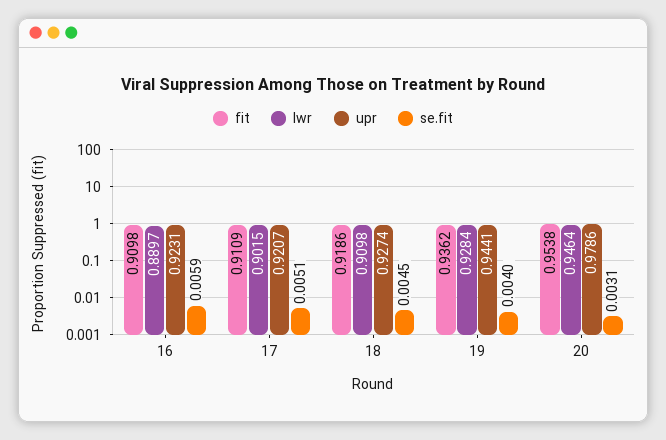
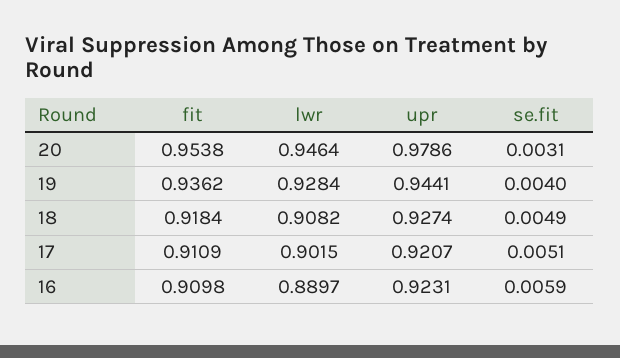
fit, 18: 0.9186 -> 0.9184
lwr, 18: 0.9098 -> 0.9082
se.fit, 18: 0.0045 -> 0.0049

